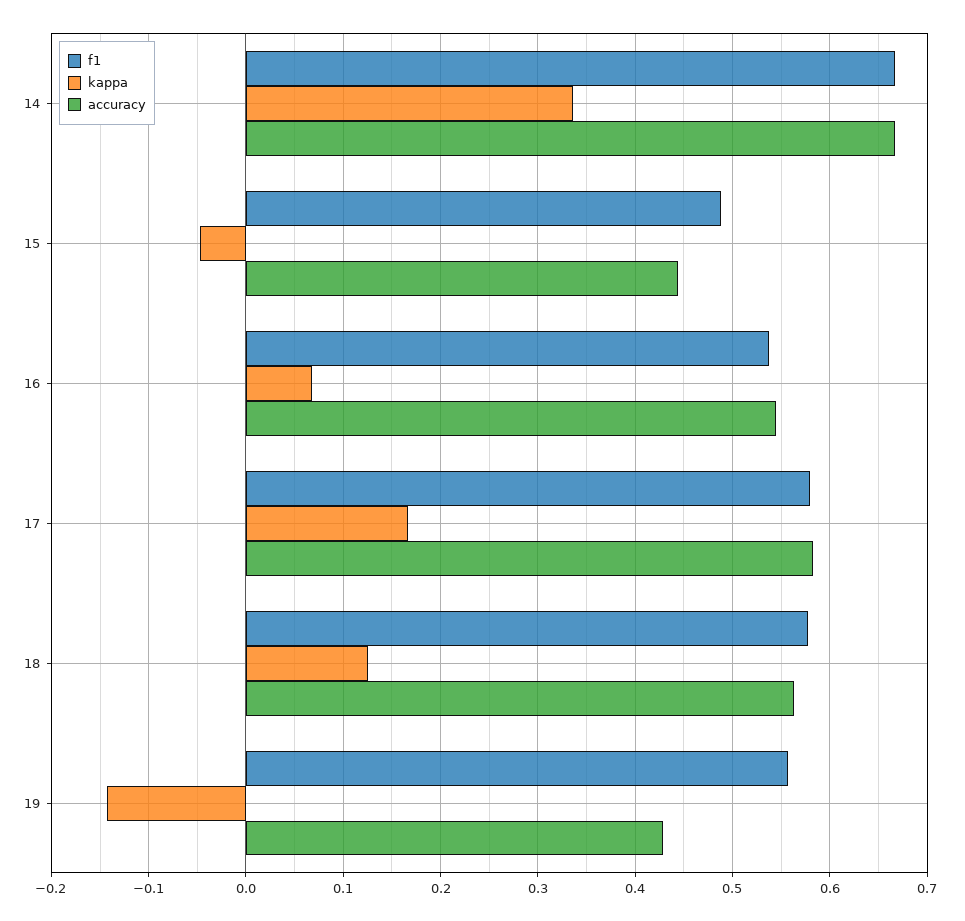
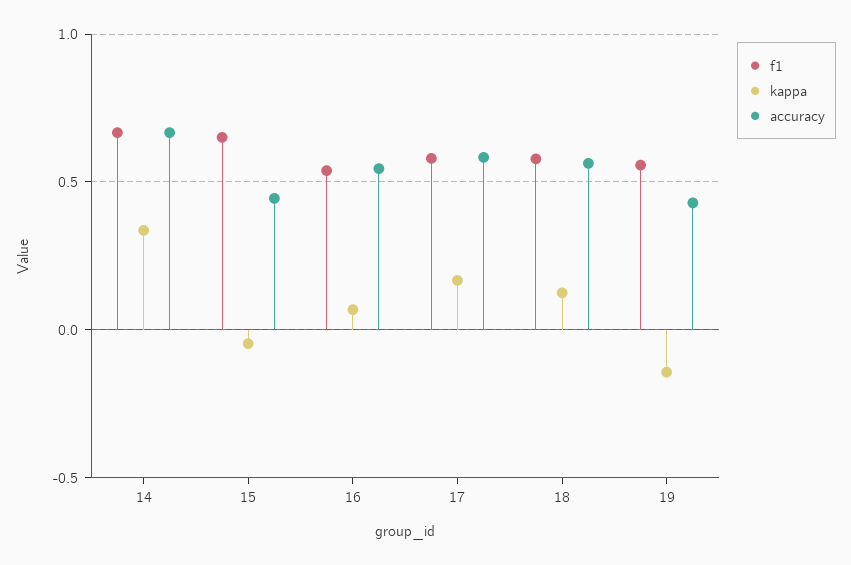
f1, 15: 0.49 -> 0.65

